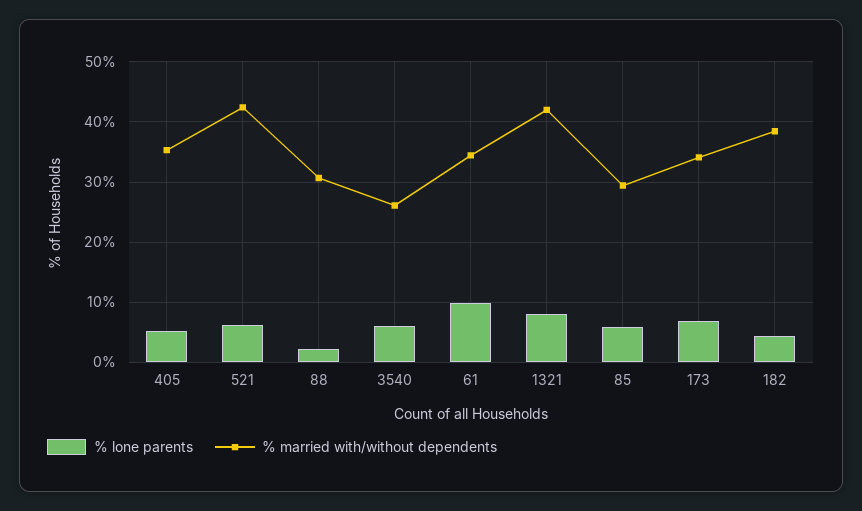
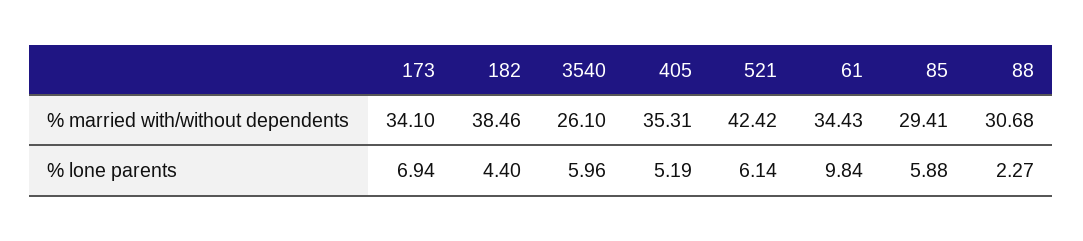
% lone parents, 1321: 8 -> none
% married with/without dependents, 1321: 42 -> none

